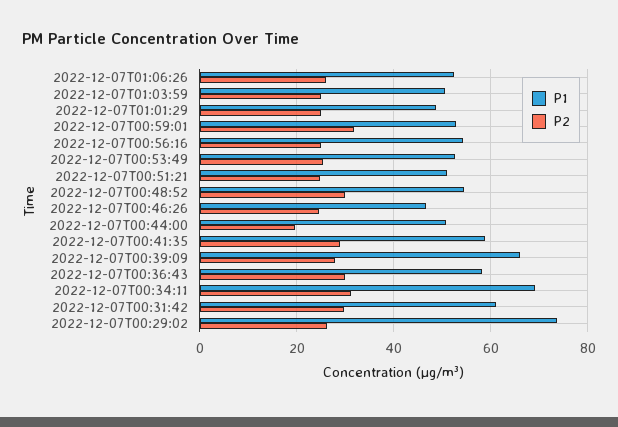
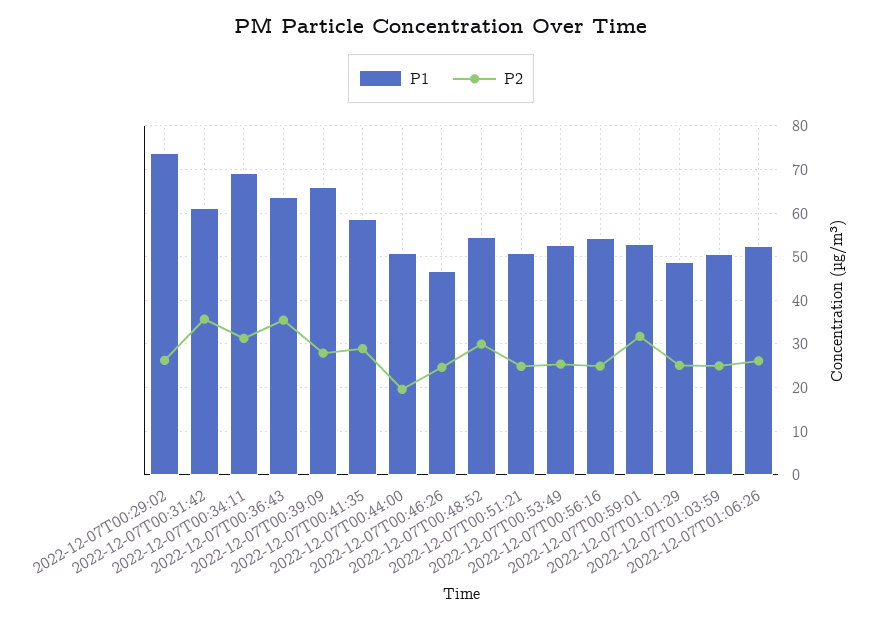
P1, 2022-12-07T00:36:43: 58 -> 64
P2, 2022-12-07T00:36:43: 30 -> 36
P2, 2022-12-07T00:31:42: 30 -> 36

